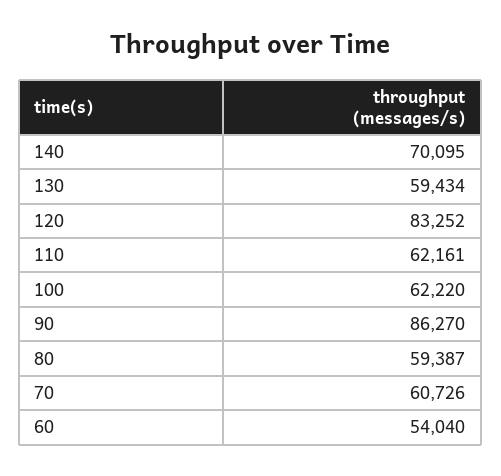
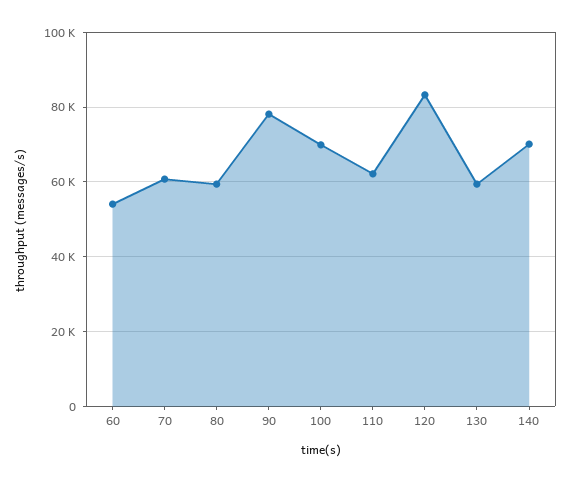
100: 62220 -> 70000
90: 86270 -> 78000

